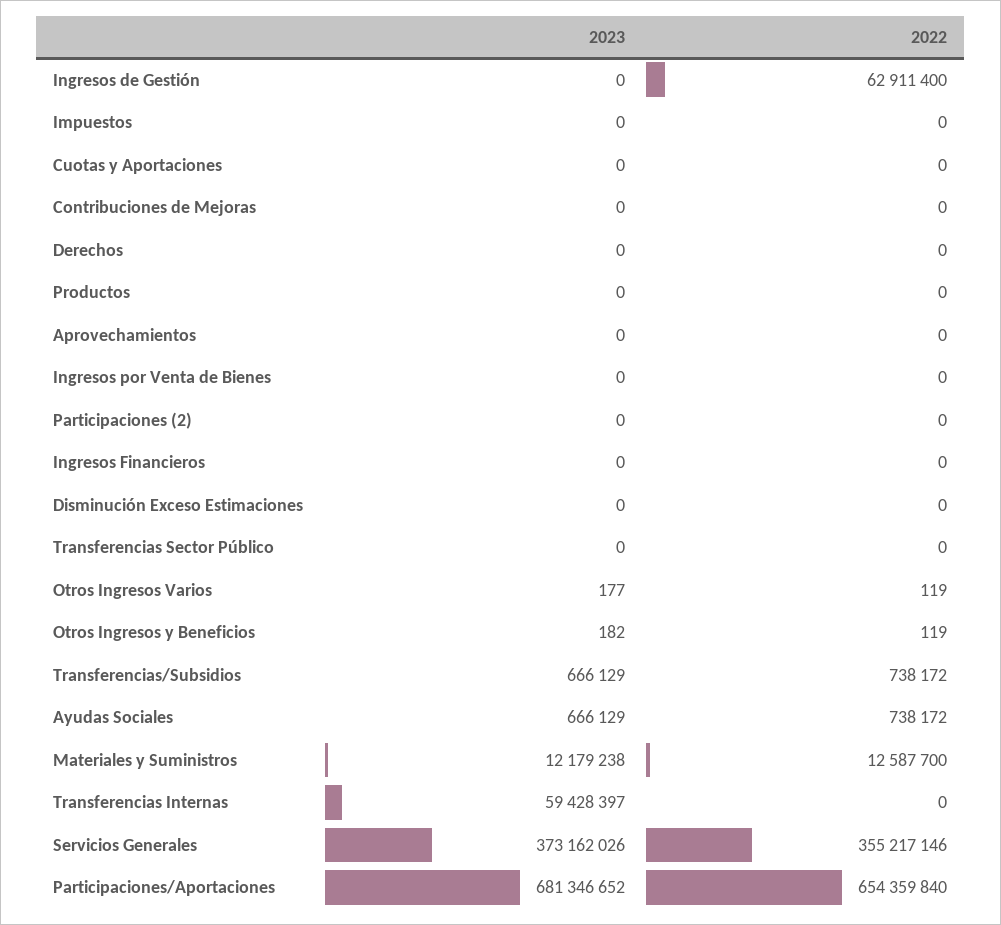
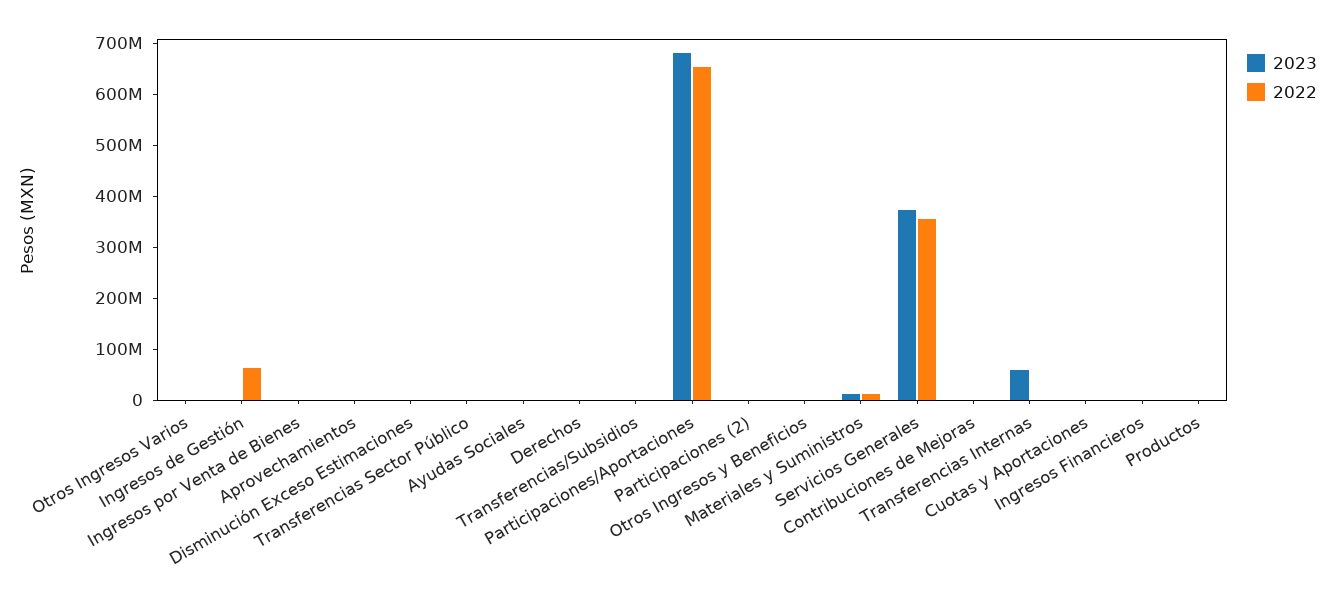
2023, Impuestos: 0 -> none
2022, Impuestos: 0 -> none

